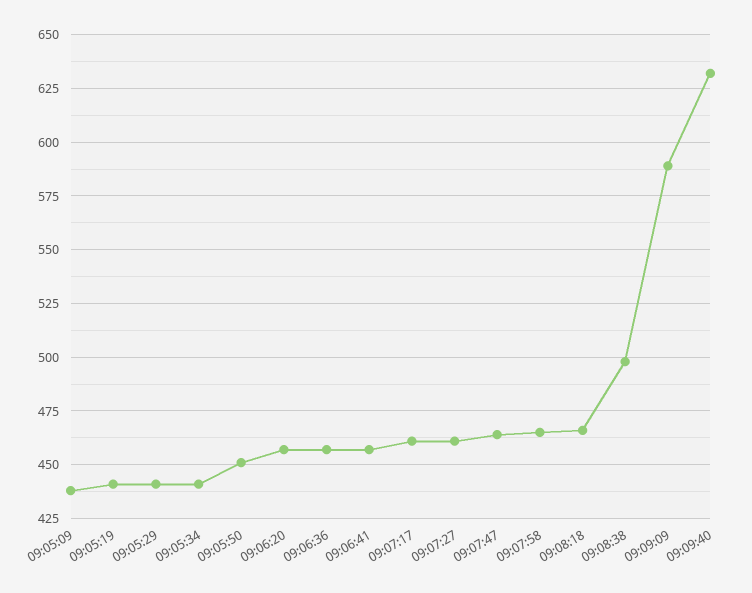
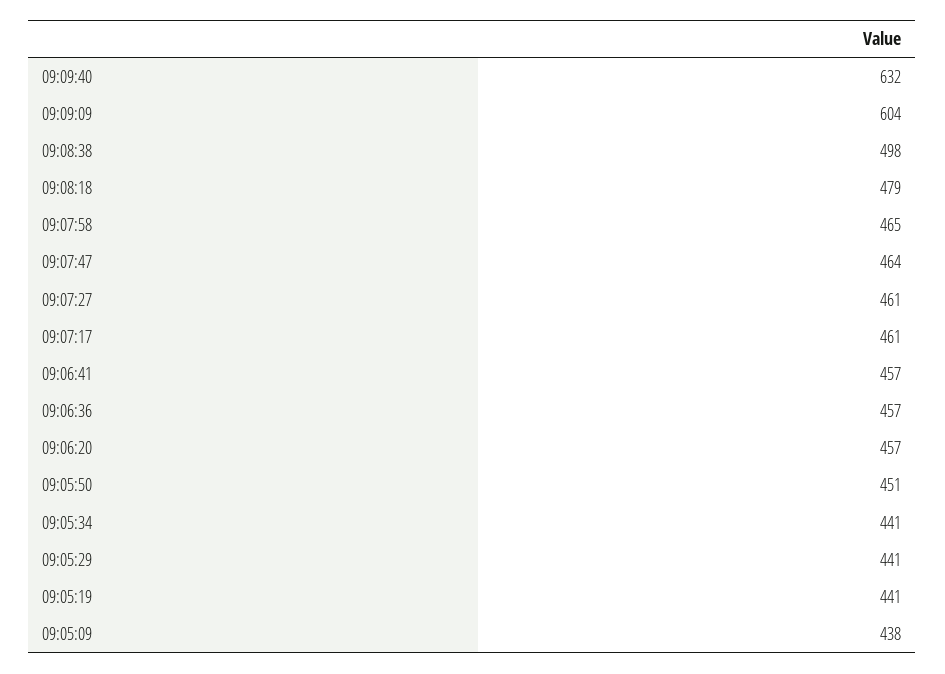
09:08:18: 465 -> 479
09:09:09: 590 -> 604

